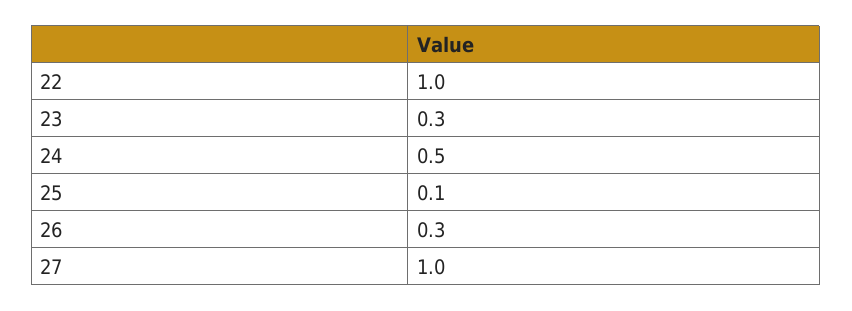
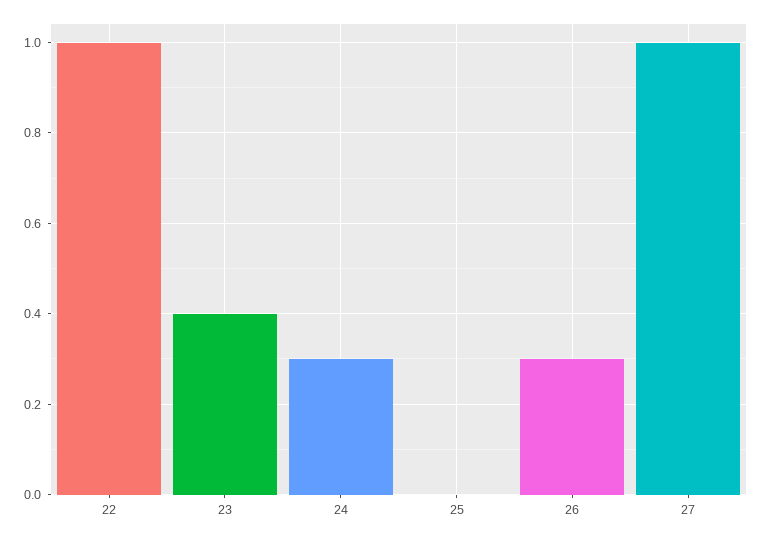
23: 0.3 -> 0.4
24: 0.5 -> 0.3
25: 0.1 -> 0

